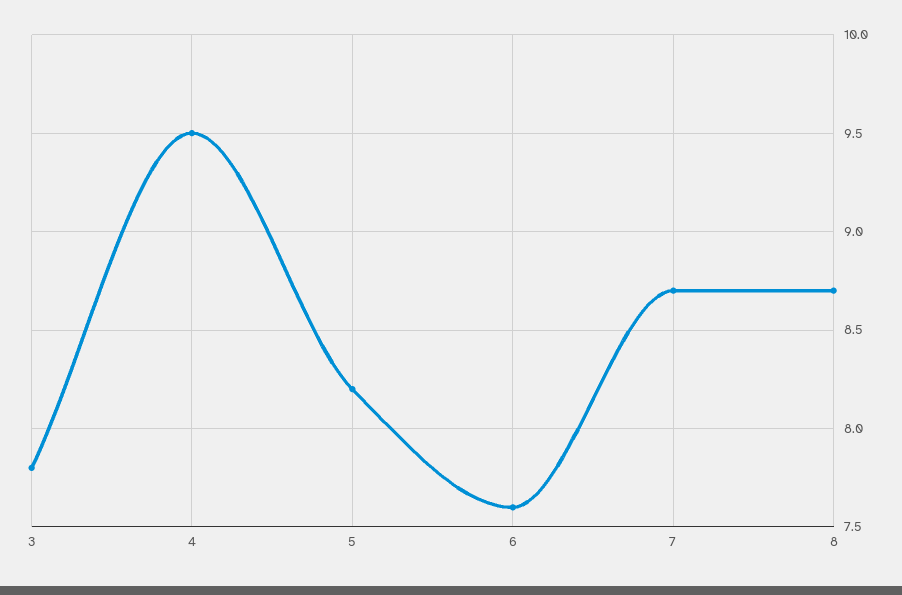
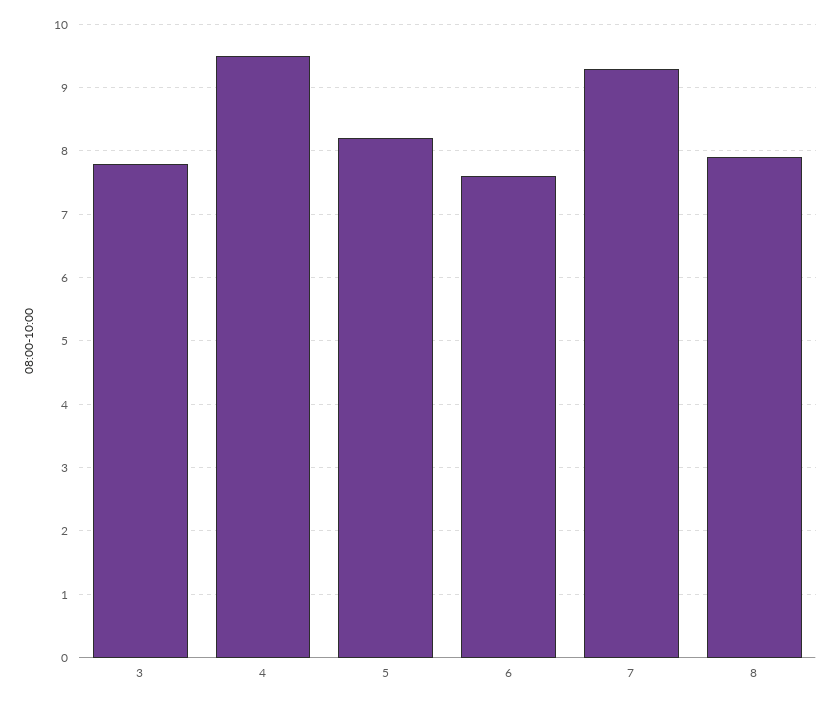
7: 8.7 -> 9.3
8: 8.7 -> 7.9

